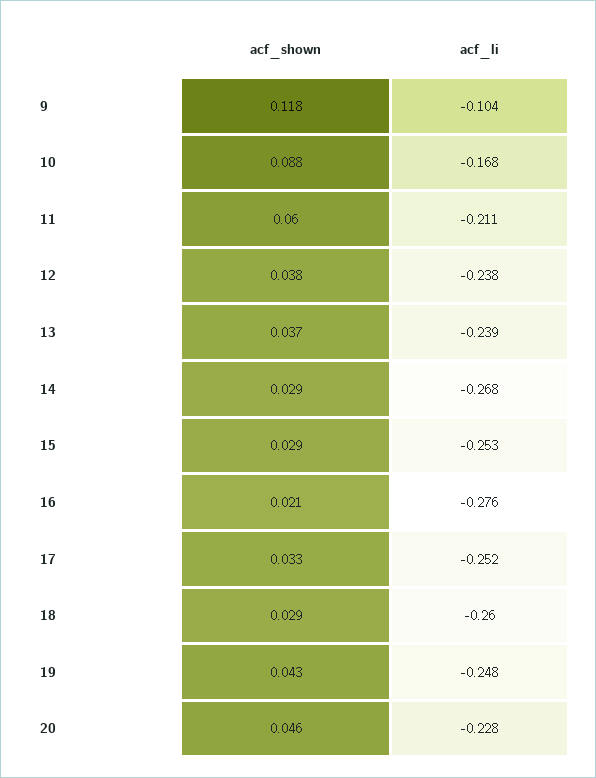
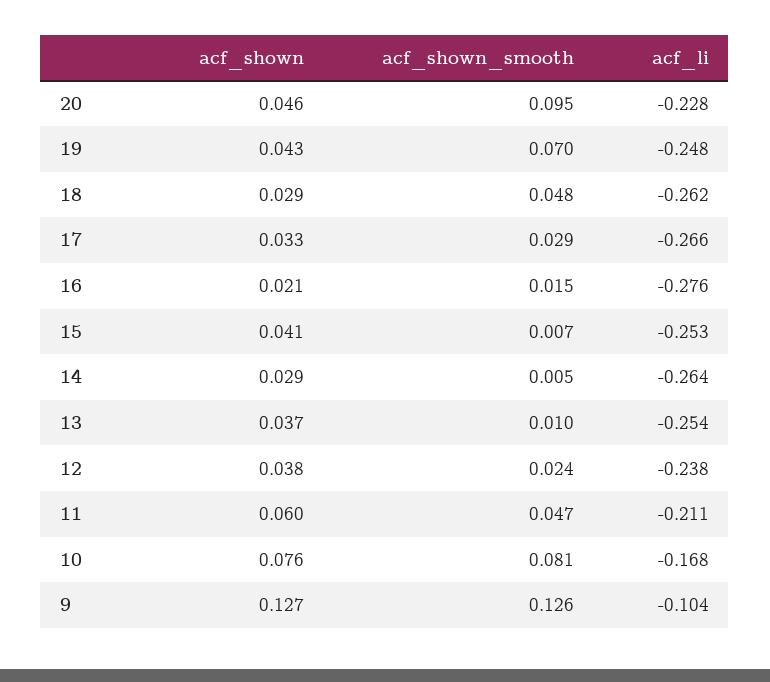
acf_shown, 9: 0.118 -> 0.127
acf_shown, 10: 0.088 -> 0.076
acf_li, 13: -0.239 -> -0.254
acf_li, 14: -0.268 -> -0.264
acf_shown, 15: 0.029 -> 0.041
acf_li, 17: -0.252 -> -0.266
acf_li, 18: -0.26 -> -0.262
acf_shown_smooth, 20: none -> 0.095
acf_shown_smooth, 19: none -> 0.07
acf_shown_smooth, 18: none -> 0.048
acf_shown_smooth, 17: none -> 0.029
acf_shown_smooth, 16: none -> 0.015
acf_shown_smooth, 15: none -> 0.007
acf_shown_smooth, 14: none -> 0.005
acf_shown_smooth, 13: none -> 0.01
acf_shown_smooth, 12: none -> 0.024
acf_shown_smooth, 11: none -> 0.047
acf_shown_smooth, 10: none -> 0.081
acf_shown_smooth, 9: none -> 0.126

